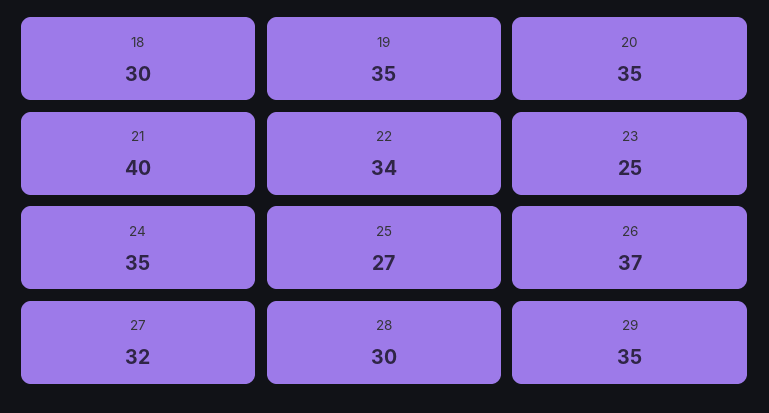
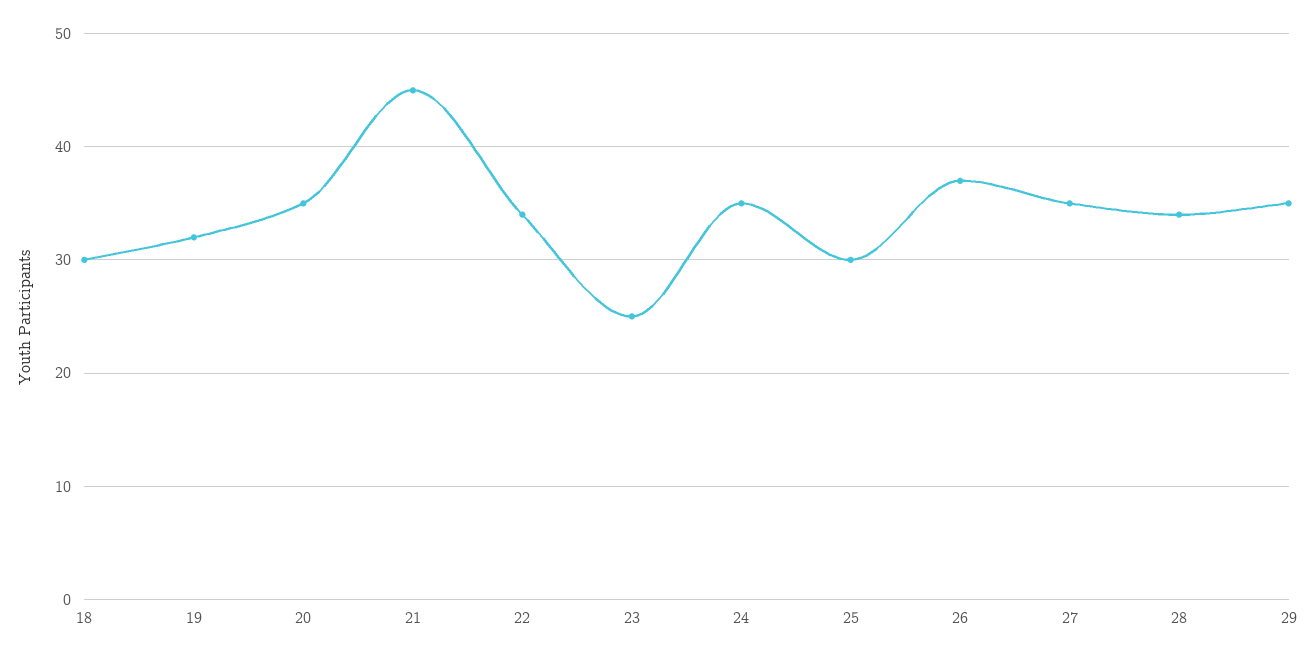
19: 35 -> 32
21: 40 -> 45
25: 27 -> 30
27: 32 -> 35
28: 30 -> 34

